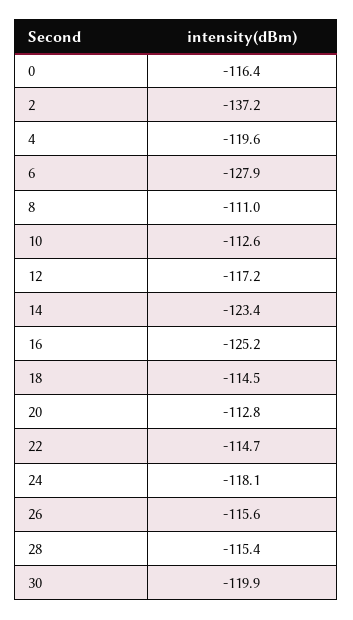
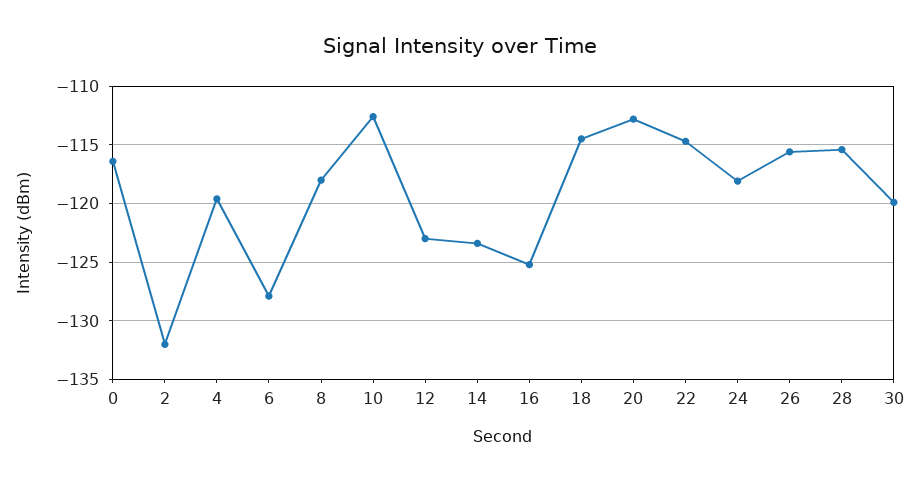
2: -137.2 -> -132
8: -111 -> -118
12: -117.2 -> -123

